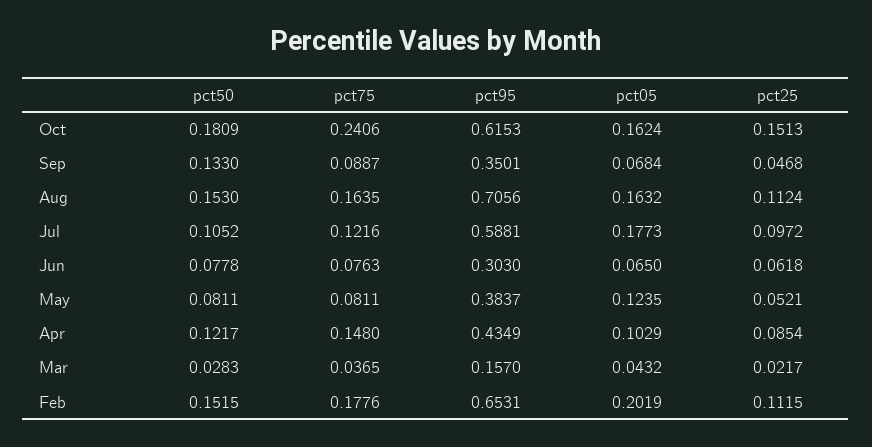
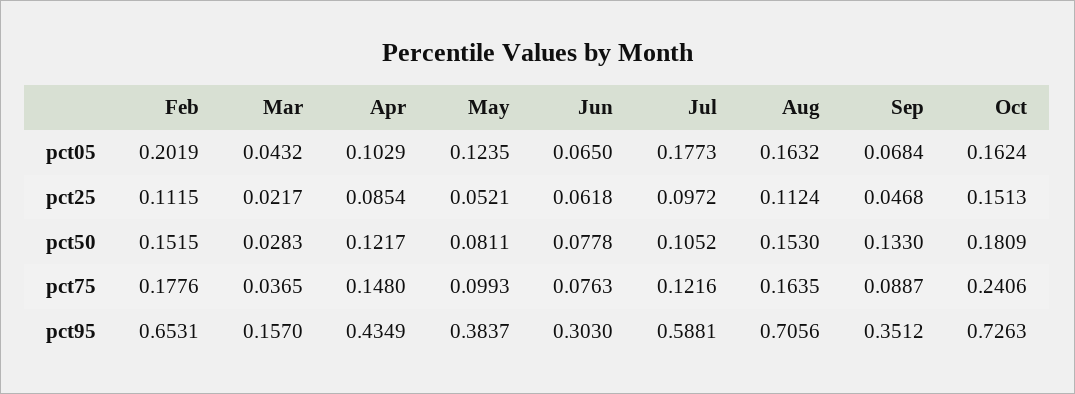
pct95, Oct: 0.6153 -> 0.7263
pct95, Sep: 0.3501 -> 0.3512
pct75, May: 0.0811 -> 0.0993

